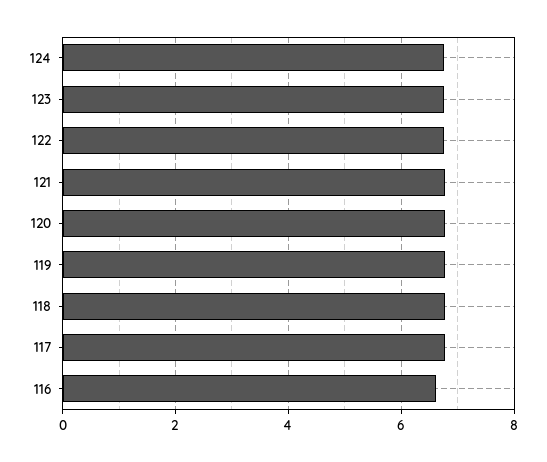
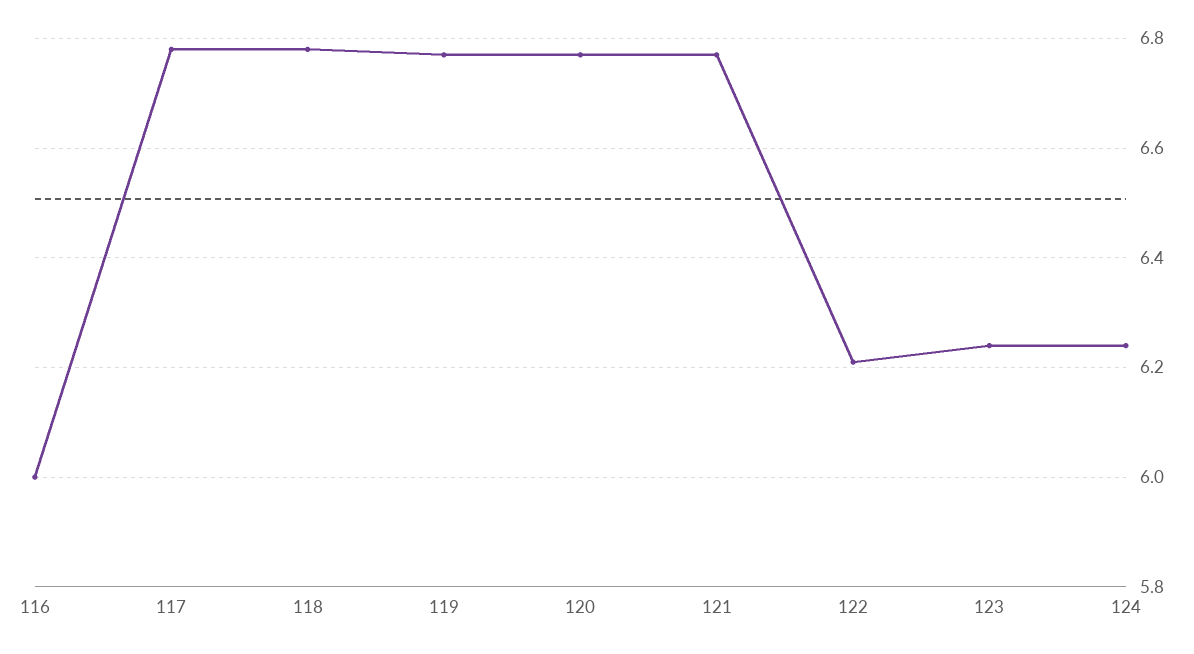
124: 6.8 -> 6.25
123: 6.8 -> 6.25
122: 6.8 -> 6.2
116: 6.6 -> 6

